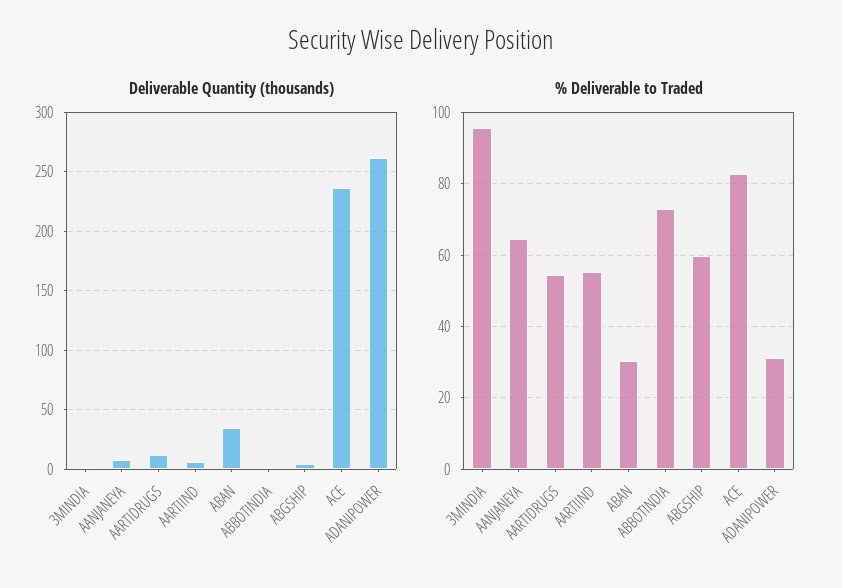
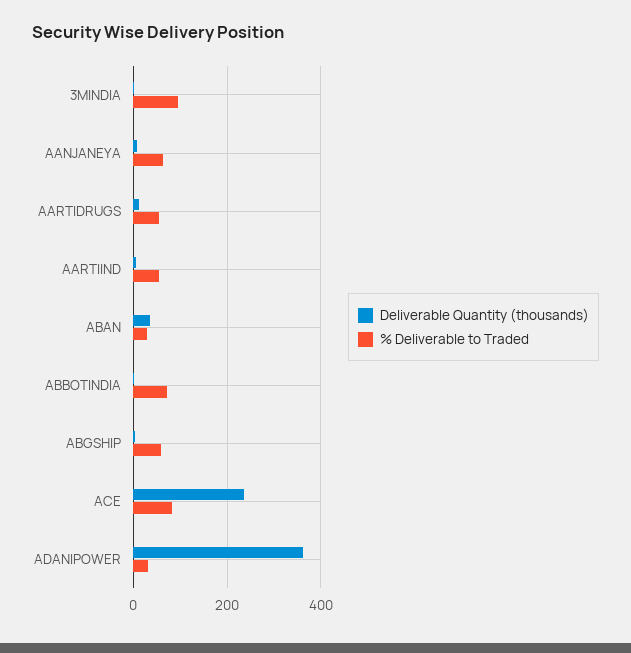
Deliverable Quantity (thousands), ADANIPOWER: 260 -> 360

